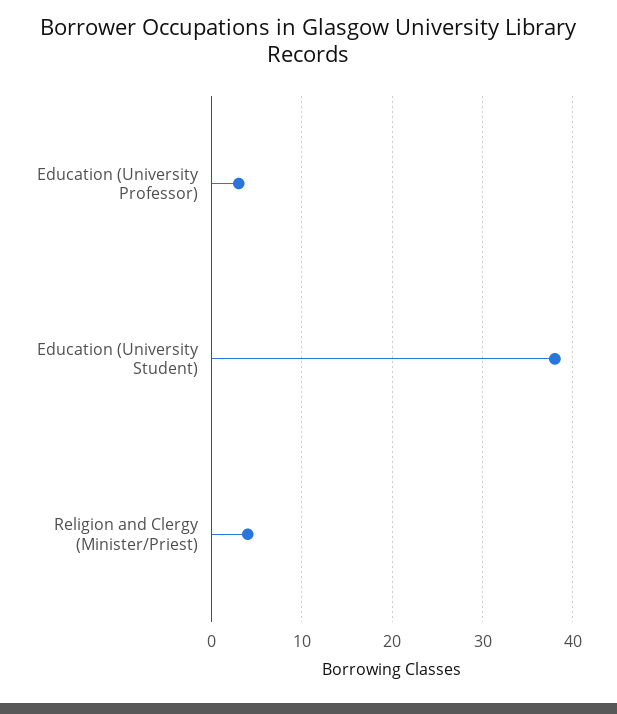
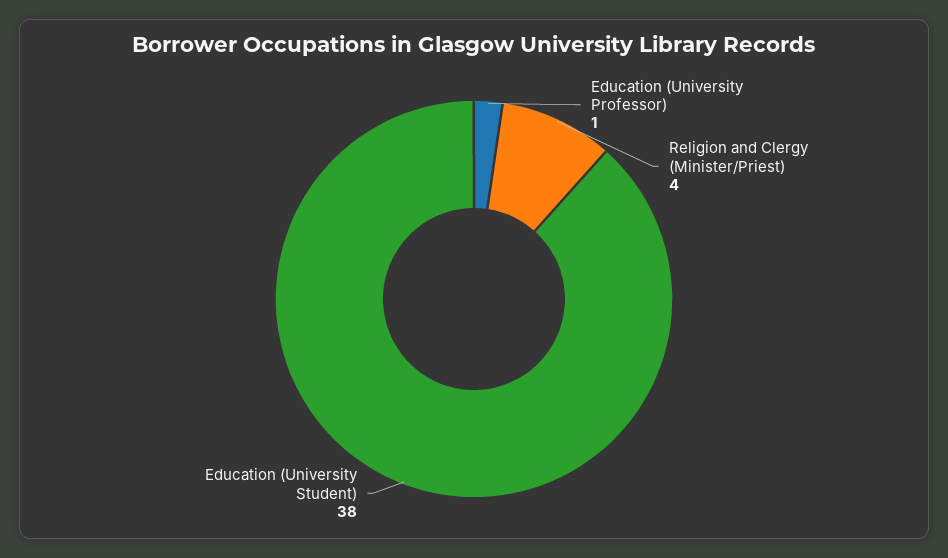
Education (University Professor): 3 -> 1

